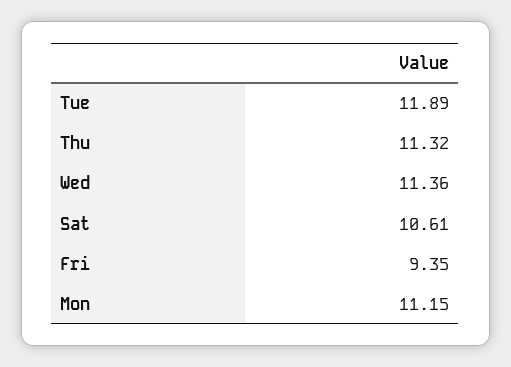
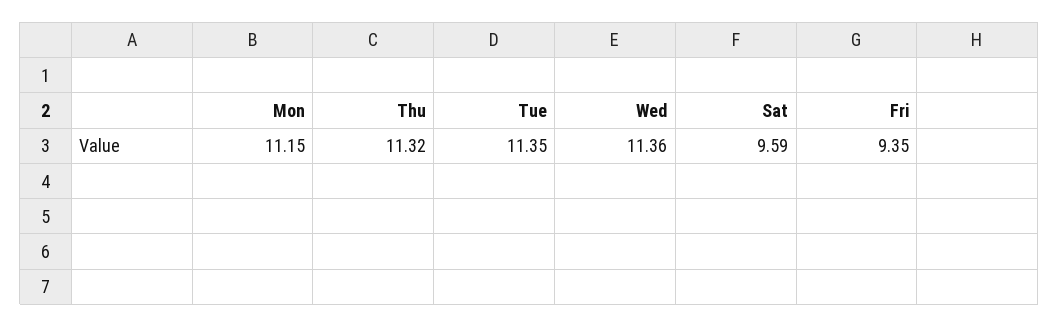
Tue: 11.89 -> 11.35
Sat: 10.61 -> 9.59

